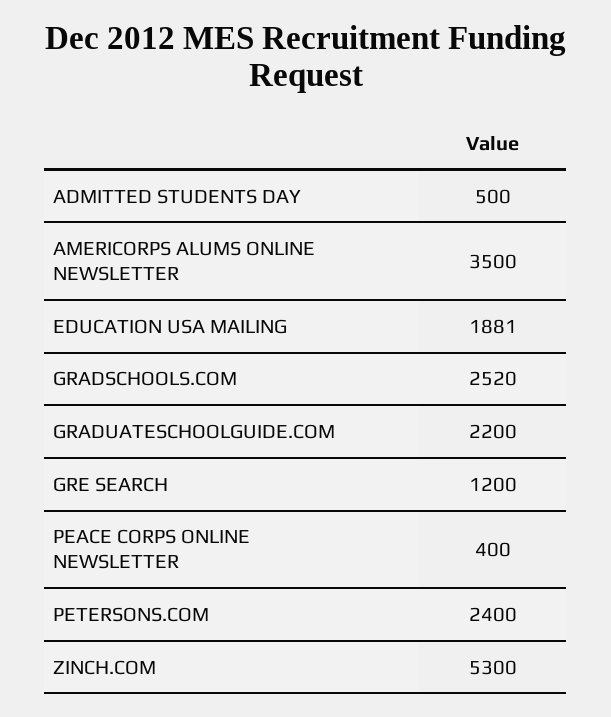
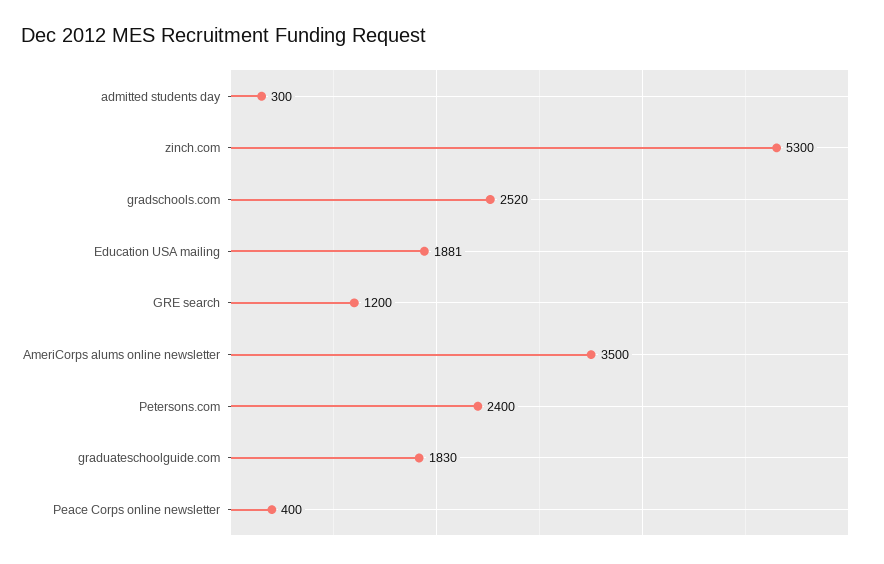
ADMITTED STUDENTS DAY: 500 -> 300
GRADUATESCHOOLGUIDE.COM: 2200 -> 1830

